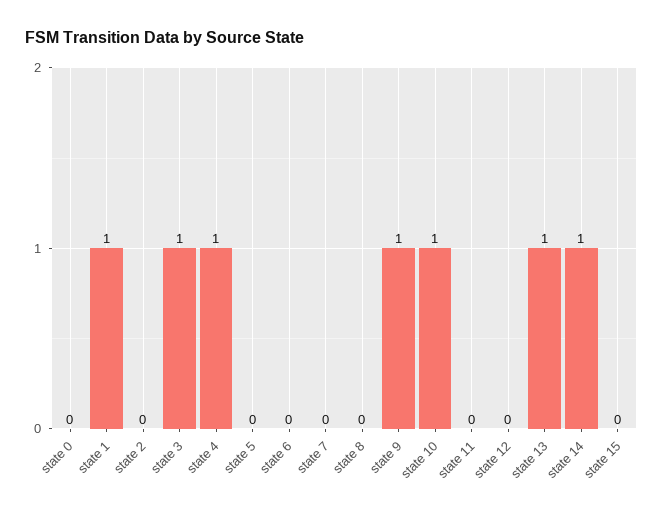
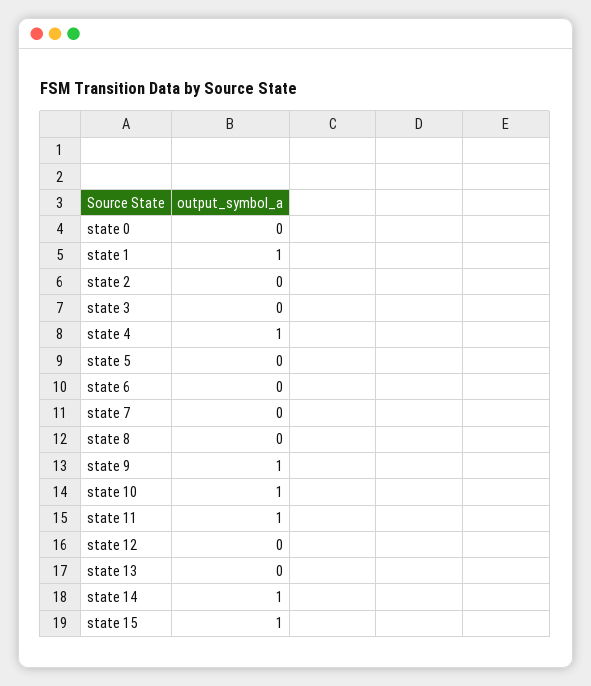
state 3: 1 -> 0
state 11: 0 -> 1
state 13: 1 -> 0
state 15: 0 -> 1

